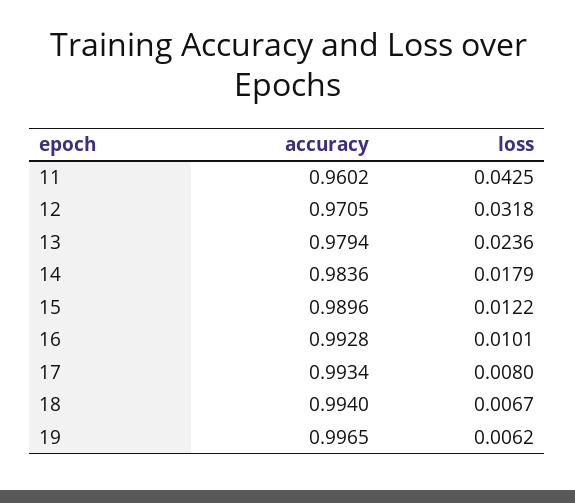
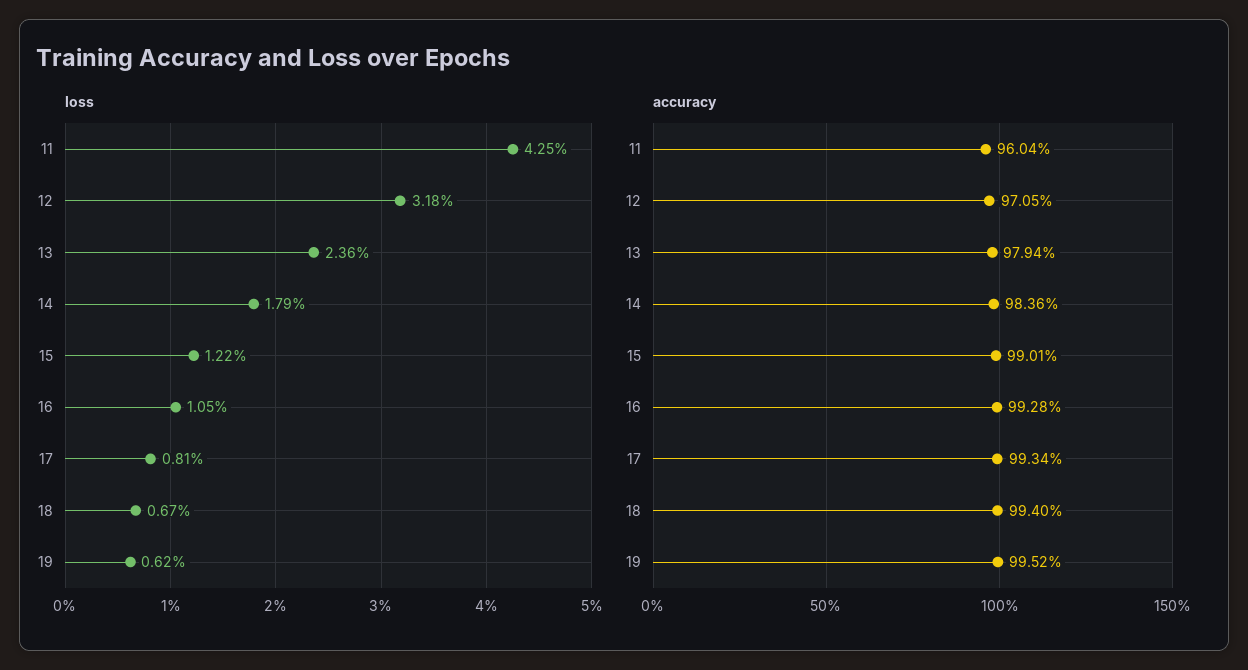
accuracy, 11: 0.9602 -> 0.9604
accuracy, 15: 0.9896 -> 0.9901
loss, 16: 0.0101 -> 0.0105
loss, 17: 0.008 -> 0.0081
accuracy, 19: 0.9965 -> 0.9952

